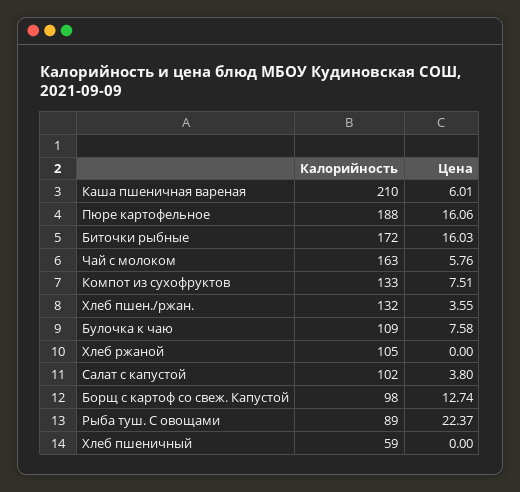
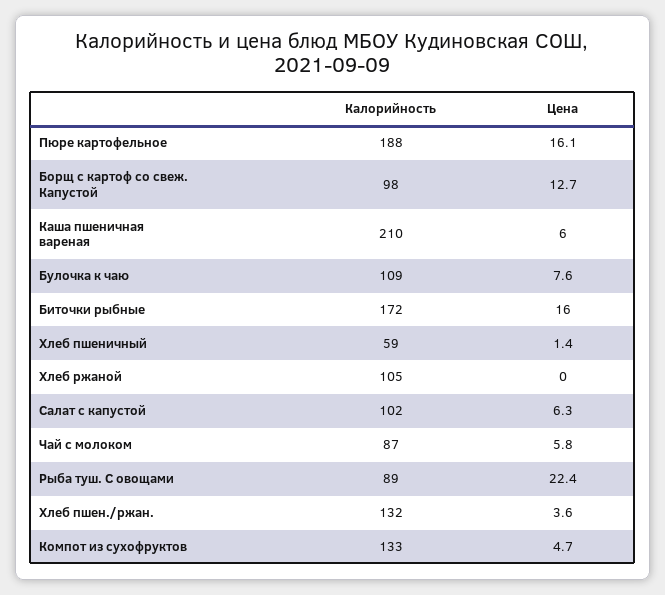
Калорийность, Чай с молоком: 163 -> 87
Цена, Компот из сухофруктов: 7.51 -> 4.7
Цена, Салат с капустой: 3.8 -> 6.3
Цена, Хлеб пшеничный: 0 -> 1.4

